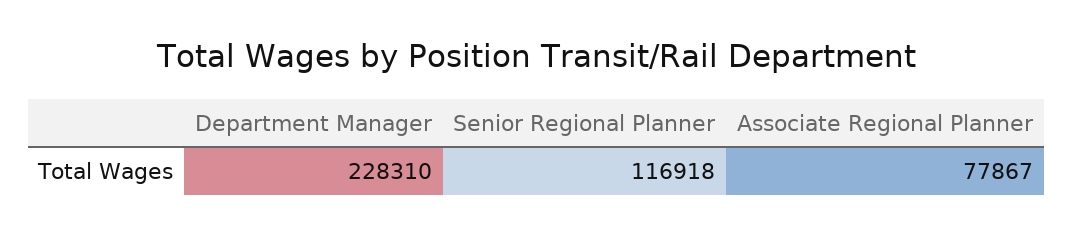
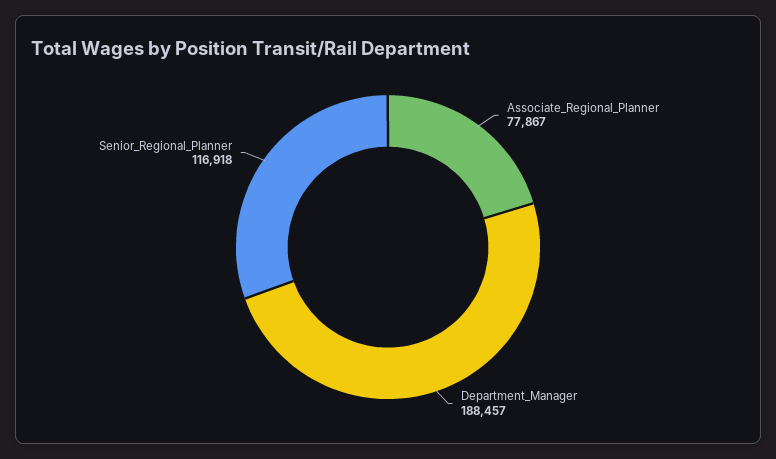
Department Manager: 228310 -> 188457

